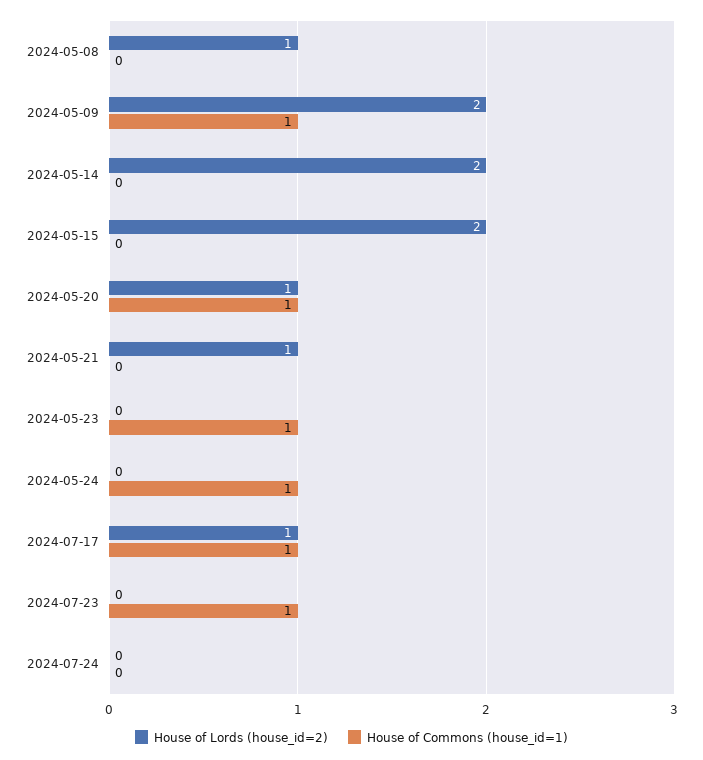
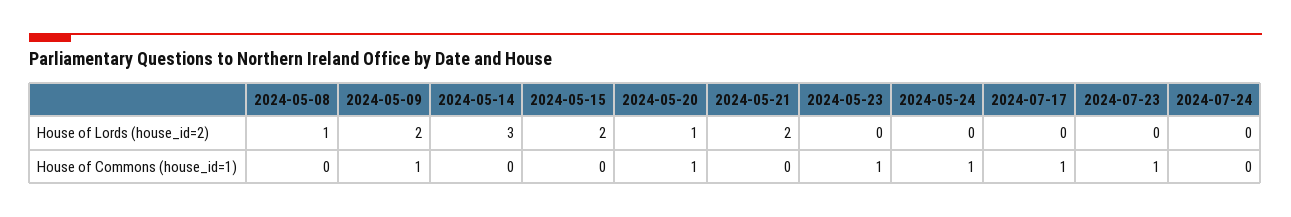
House of Lords (house_id=2), 2024-05-14: 2 -> 3
House of Lords (house_id=2), 2024-05-21: 1 -> 2
House of Lords (house_id=2), 2024-07-17: 1 -> 0

